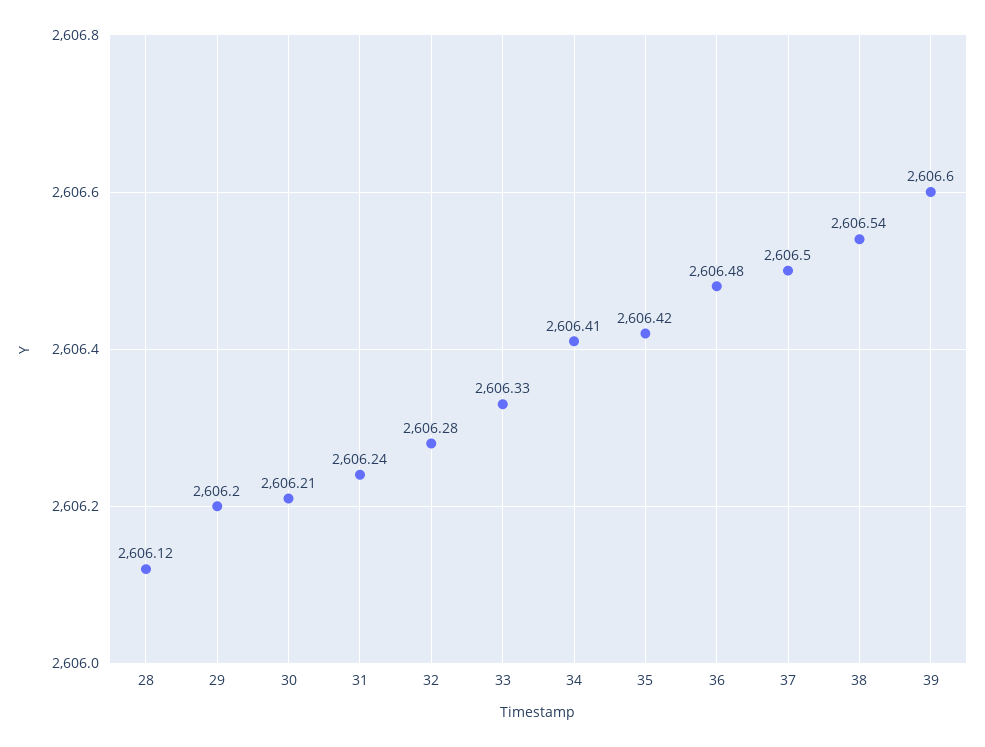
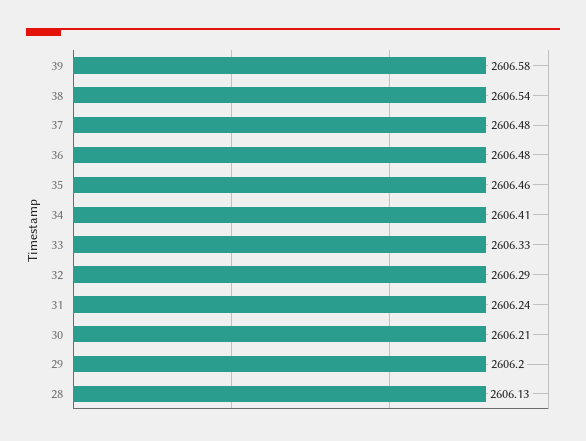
28: 2606.12 -> 2606.13
32: 2606.28 -> 2606.29
35: 2606.42 -> 2606.46
37: 2606.5 -> 2606.48
39: 2606.6 -> 2606.58

